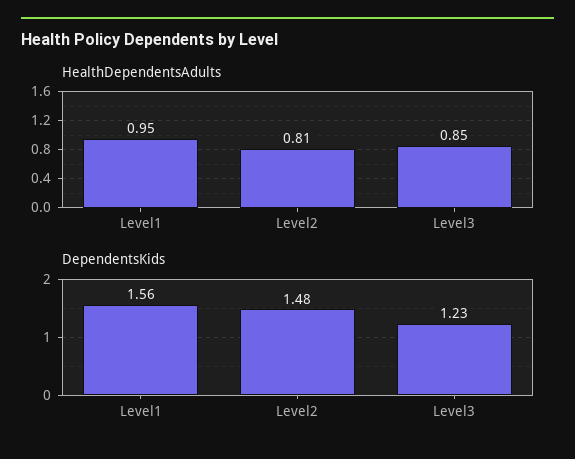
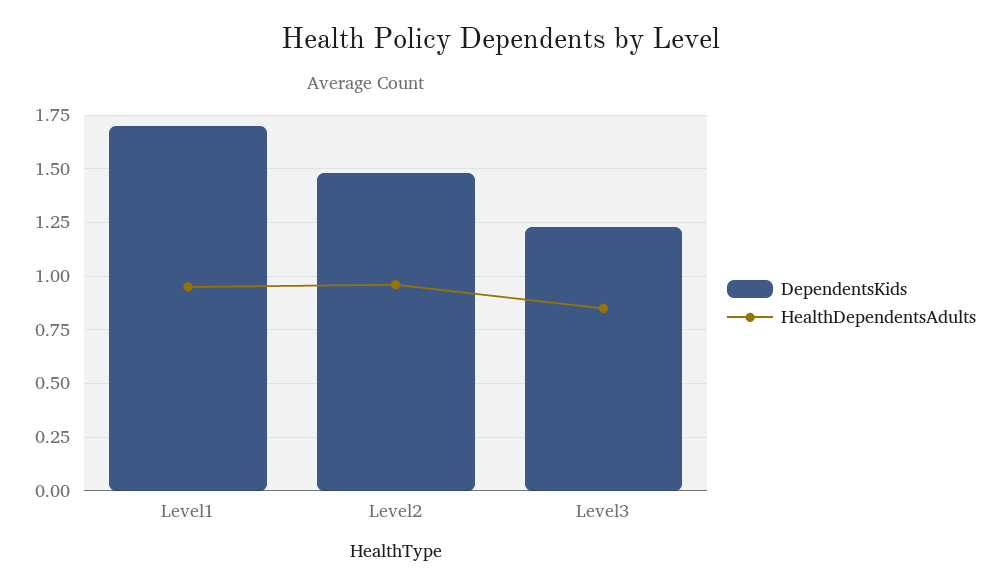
HealthDependentsAdults, Level2: 0.81 -> 0.95
DependentsKids, Level1: 1.56 -> 1.7

